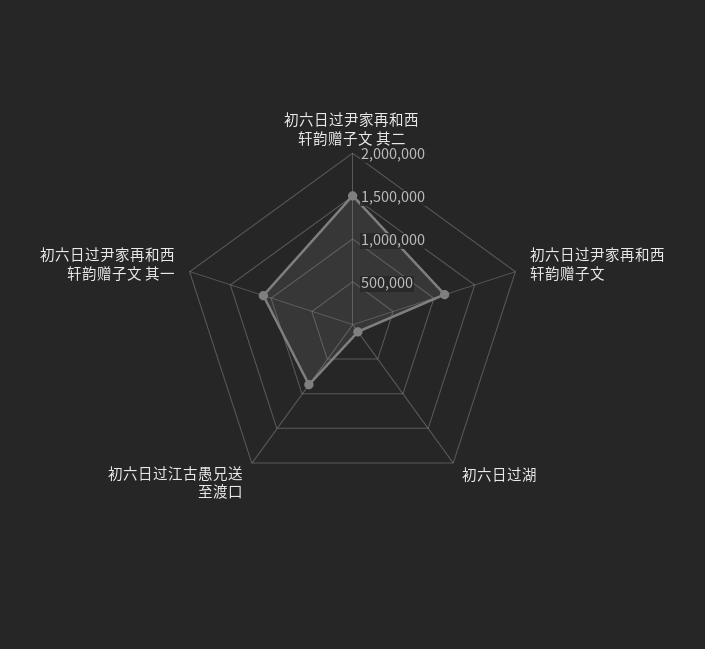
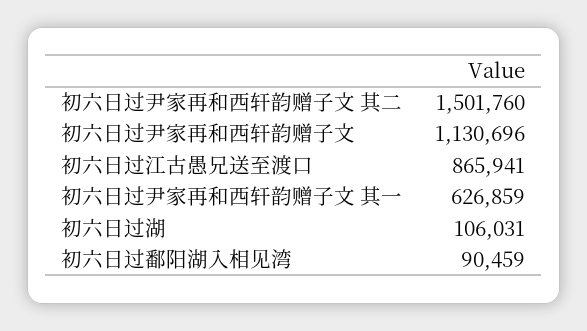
初六日过尹家再和西轩韵赠子文 其一: 1100000 -> 626859
初六日过鄱阳湖入相见湾: none -> 90459

